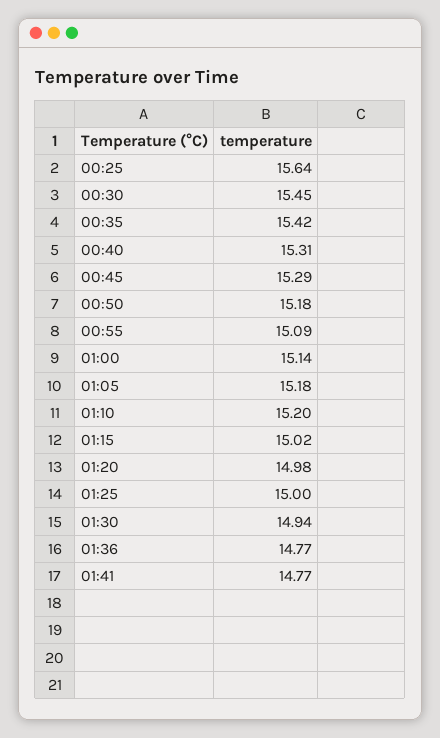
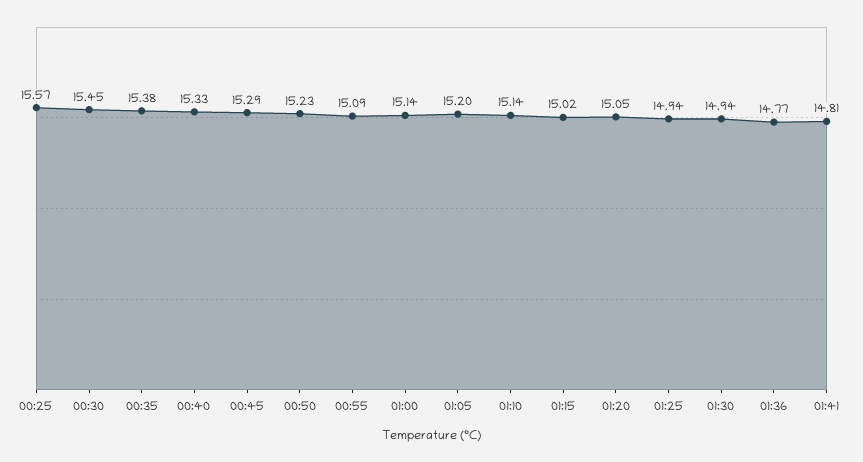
00:25: 15.64 -> 15.57
00:35: 15.42 -> 15.38
00:40: 15.31 -> 15.33
00:50: 15.18 -> 15.23
01:05: 15.18 -> 15.2
01:10: 15.2 -> 15.14
01:20: 14.98 -> 15.05
01:25: 15 -> 14.94
01:41: 14.77 -> 14.81

